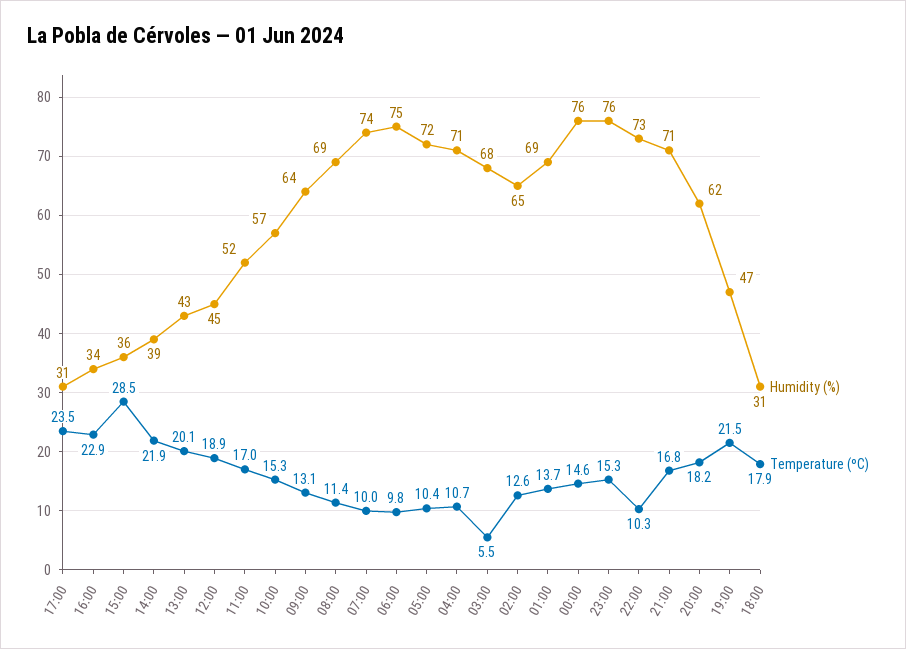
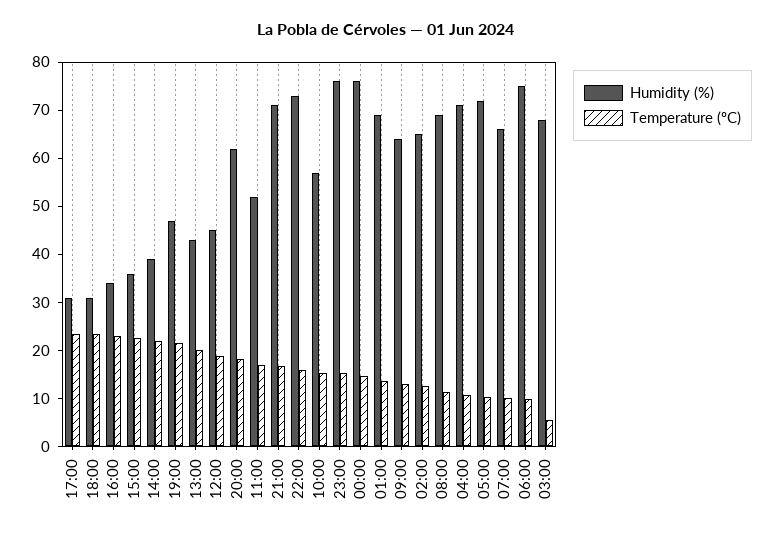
Temperature (ºC), 15:00: 28.5 -> 22
Humidity (%), 07:00: 74 -> 66
Temperature (ºC), 22:00: 10.3 -> 16
Temperature (ºC), 18:00: 17.9 -> 24

